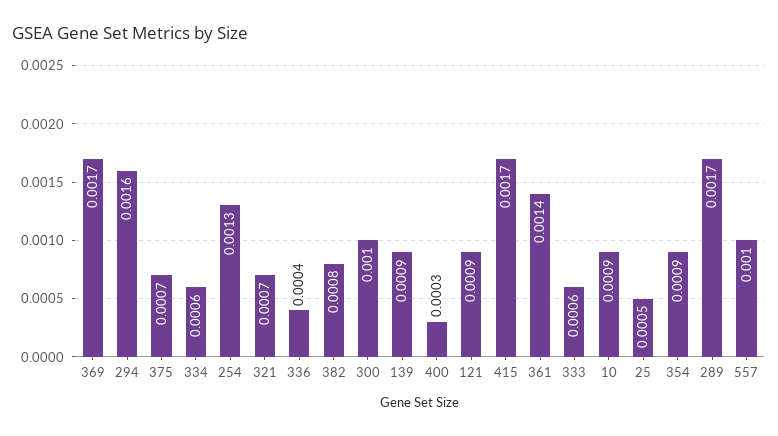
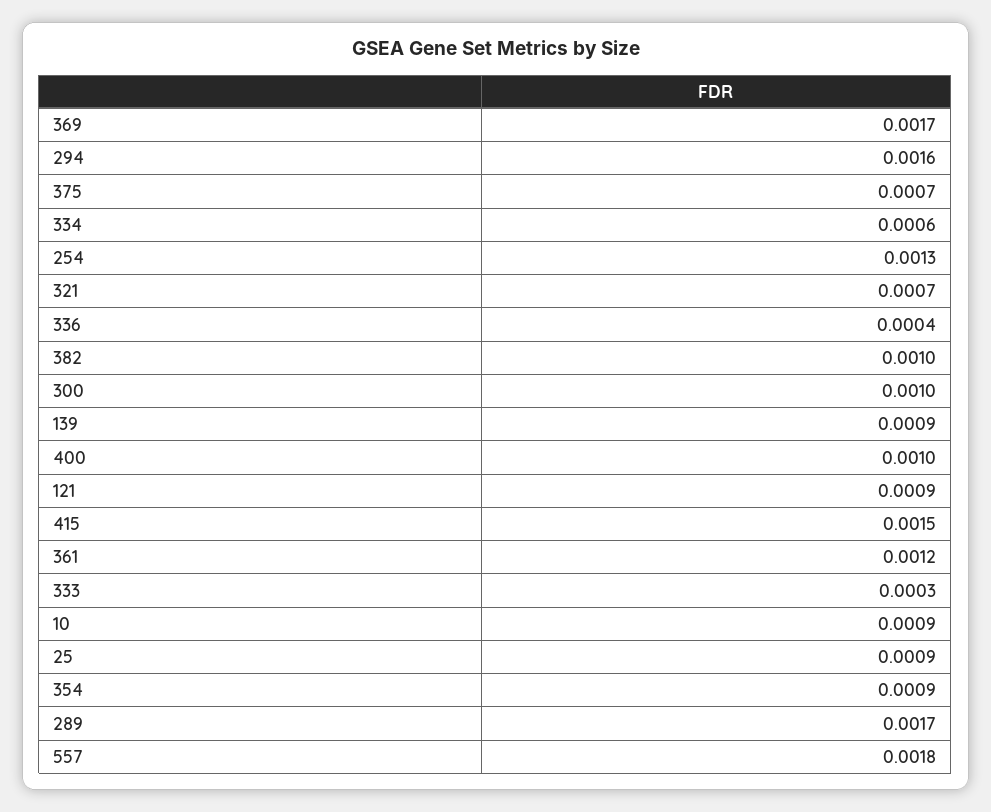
382: 0.0008 -> 0.001
400: 0.0003 -> 0.001
415: 0.0017 -> 0.0015
361: 0.0014 -> 0.0012
333: 0.0006 -> 0.0003
25: 0.0005 -> 0.0009
557: 0.001 -> 0.0018

